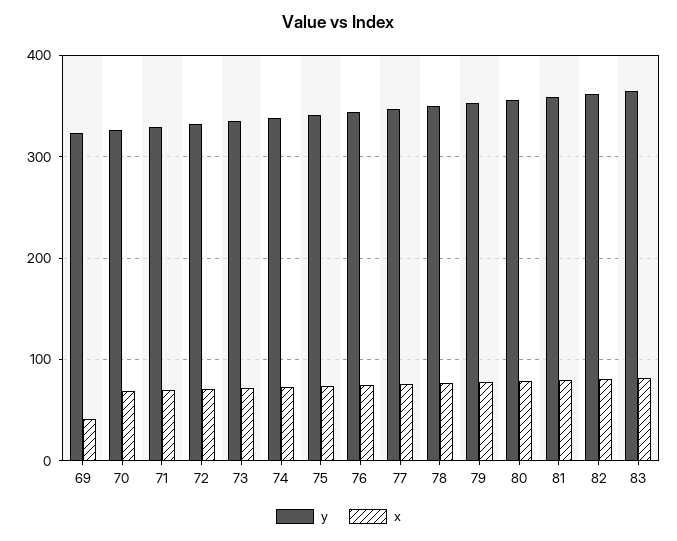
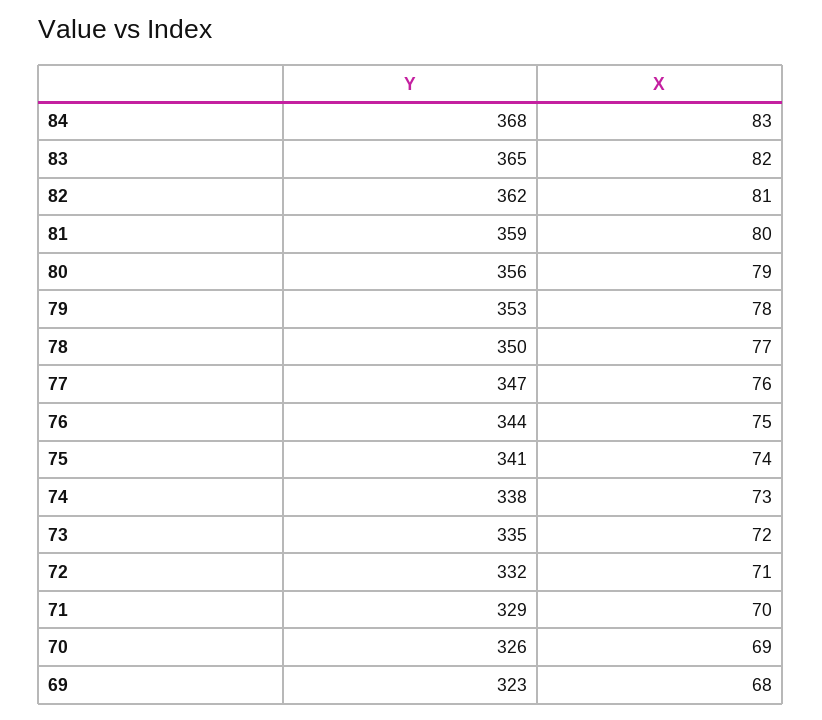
x, 69: 40 -> 68
y, 84: none -> 368
x, 84: none -> 83

